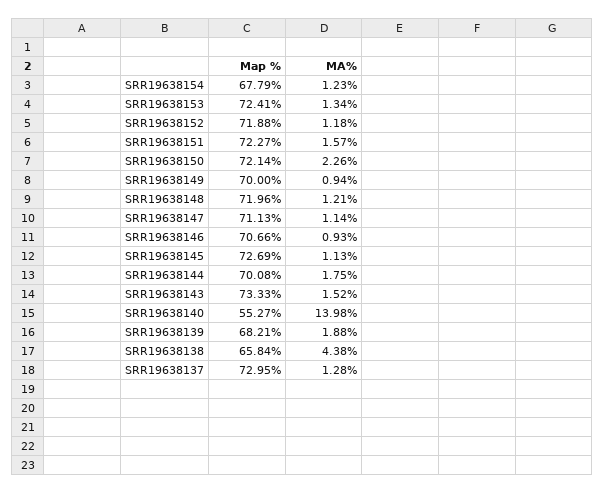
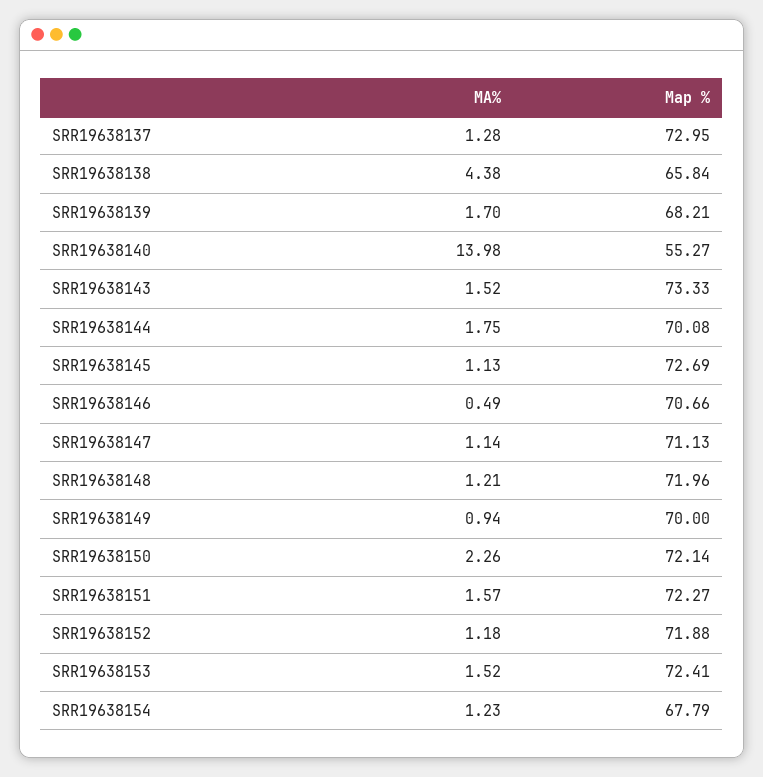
MA%, SRR19638153: 1.34 -> 1.52
MA%, SRR19638146: 0.93 -> 0.49
MA%, SRR19638139: 1.88 -> 1.7

